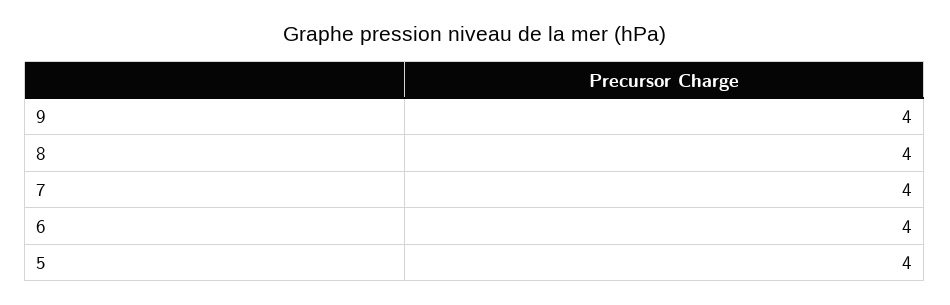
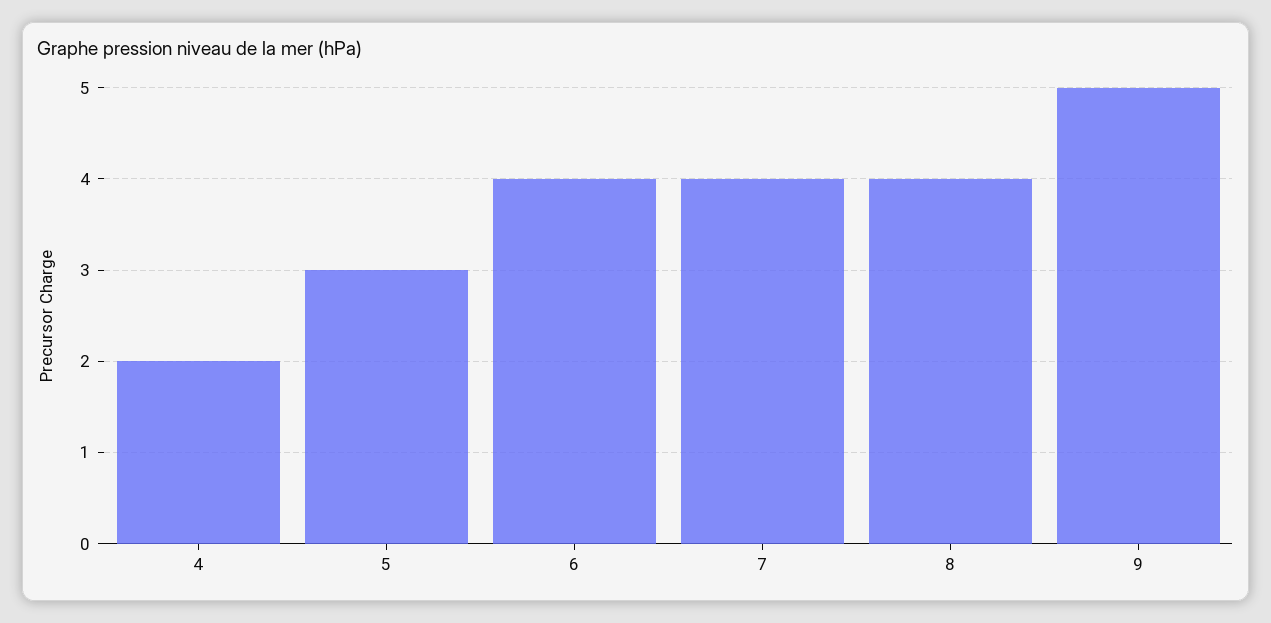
9: 4 -> 5
5: 4 -> 3
4: none -> 2

